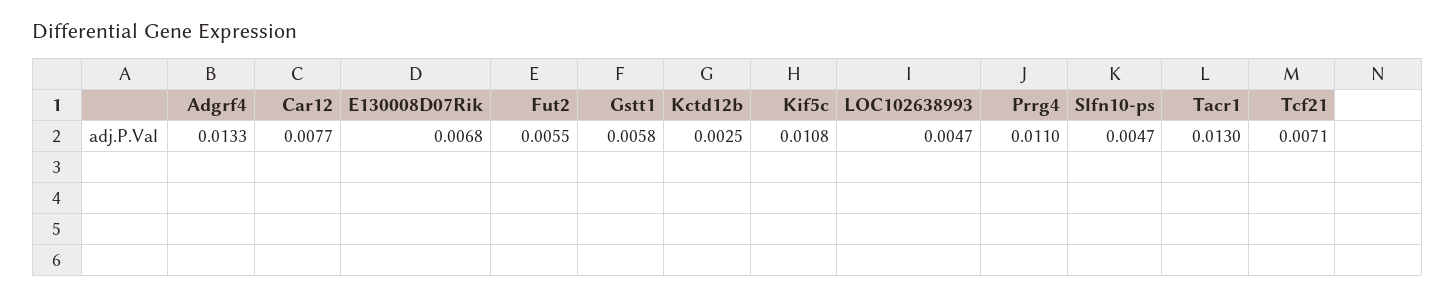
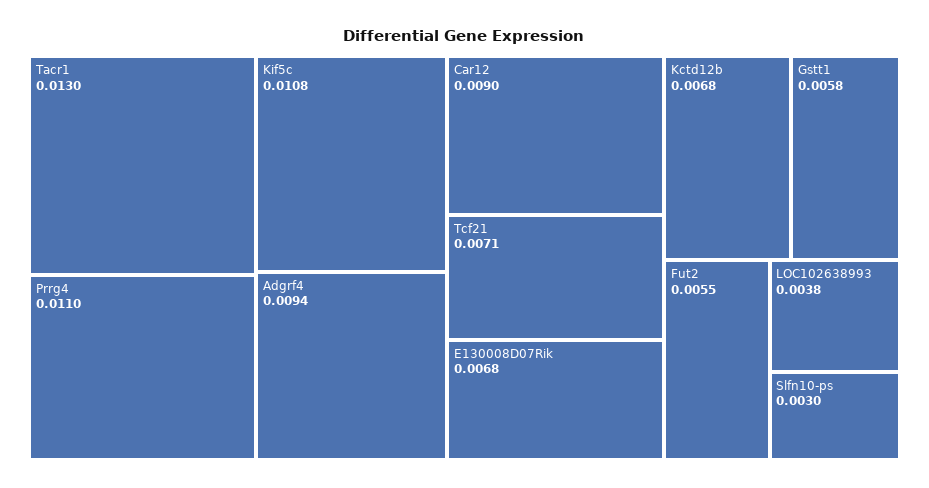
Adgrf4: 0.0133 -> 0.0094
Car12: 0.0077 -> 0.009
Kctd12b: 0.0025 -> 0.0068
LOC102638993: 0.0047 -> 0.0038
Slfn10-ps: 0.0047 -> 0.003

